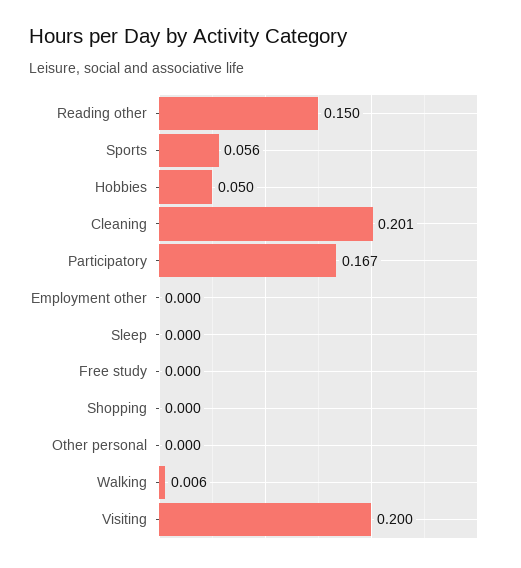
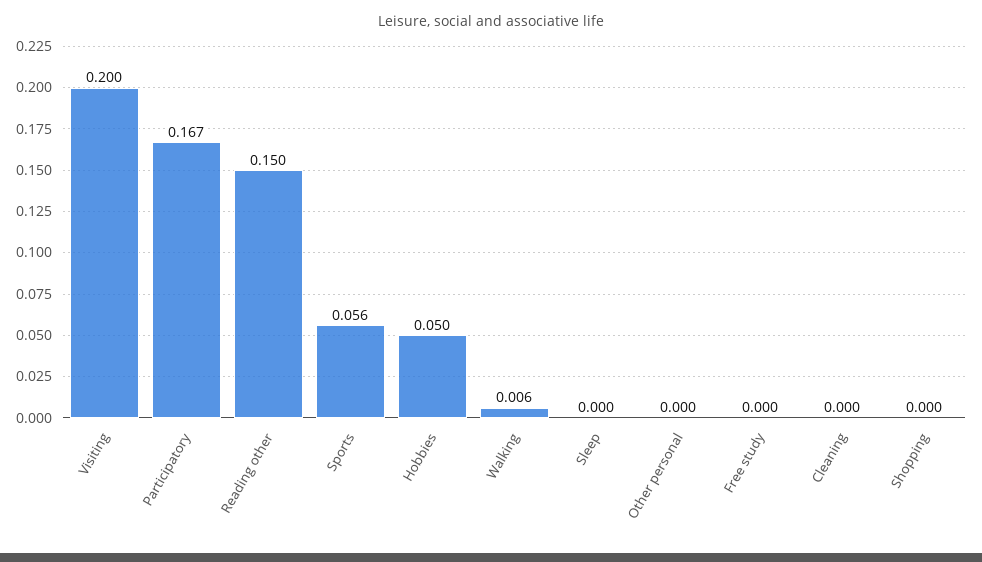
Cleaning: 0.201 -> 0
Employment other: 0 -> none

